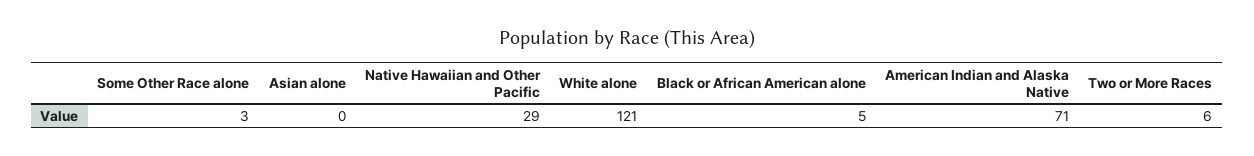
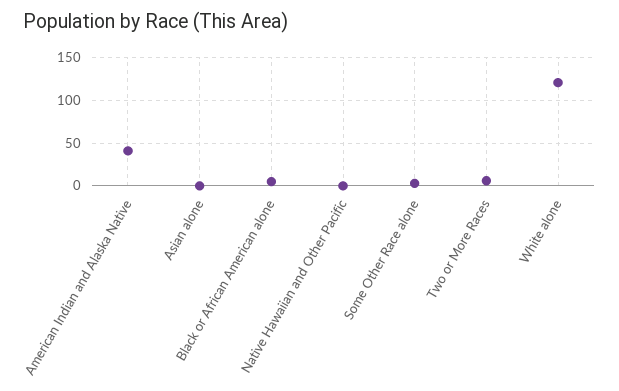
Native Hawaiian and Other Pacific: 29 -> 0
American Indian and Alaska Native: 71 -> 40

